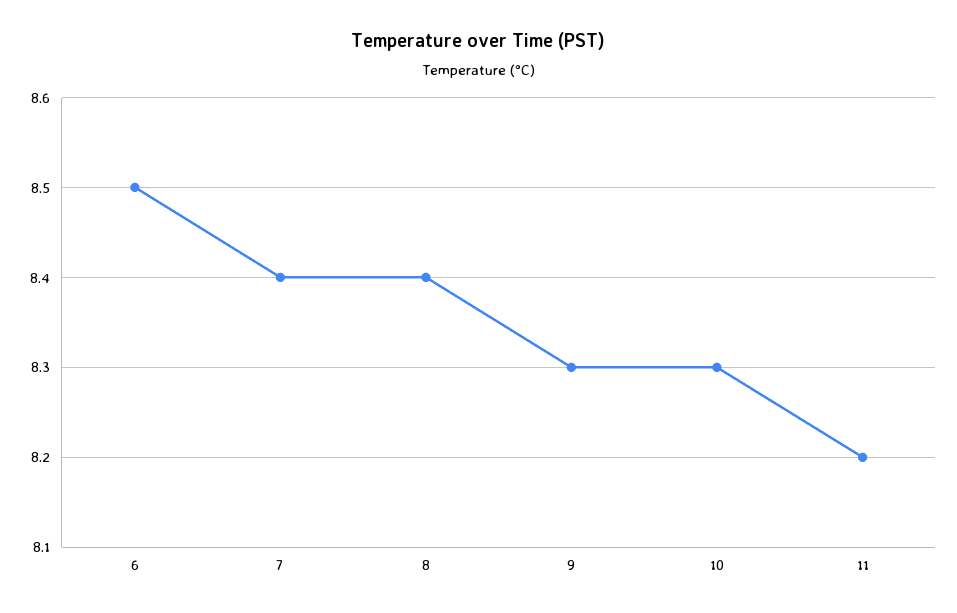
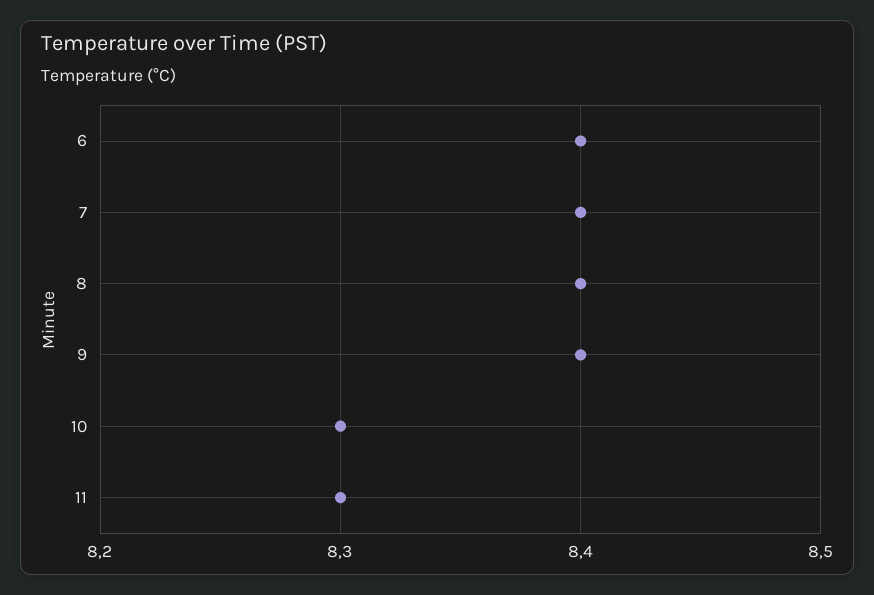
6: 8.5 -> 8.4
9: 8.3 -> 8.4
11: 8.2 -> 8.3

